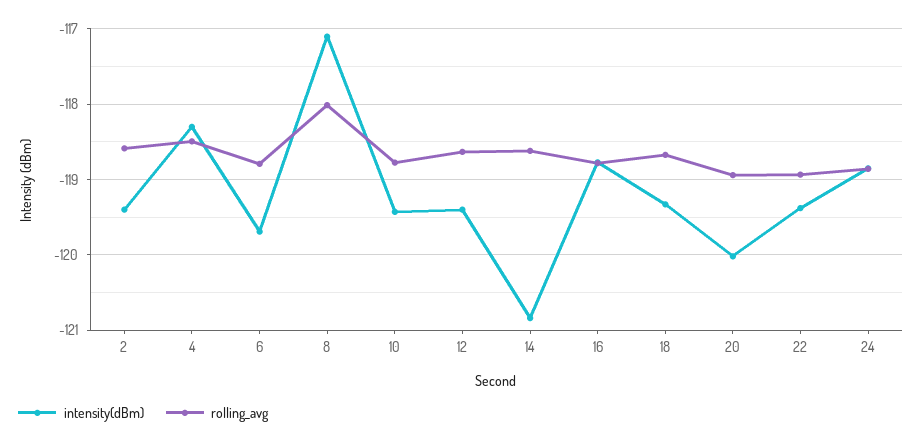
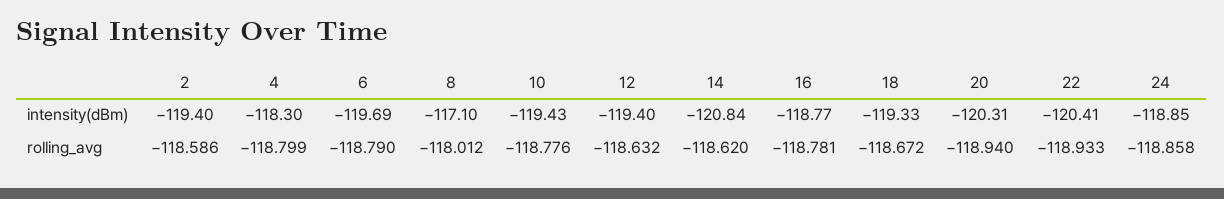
rolling_avg, 4: -118.5 -> -118.799
intensity(dBm), 20: -120 -> -120.31
intensity(dBm), 22: -119.4 -> -120.41

